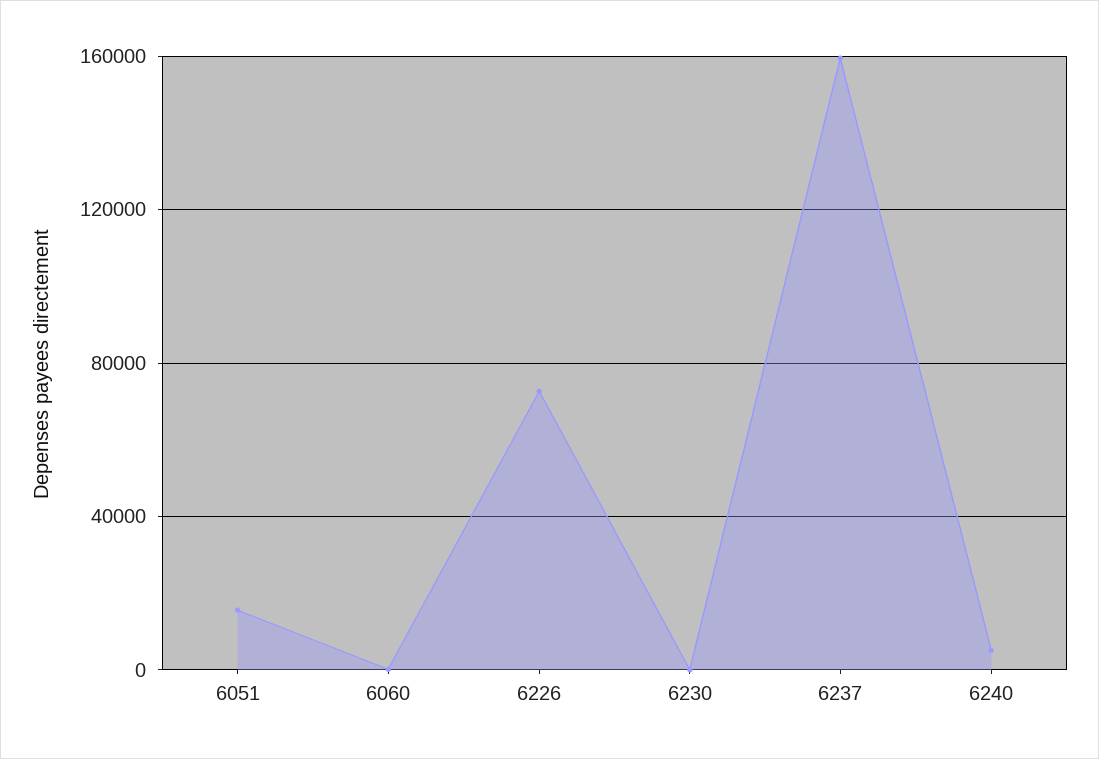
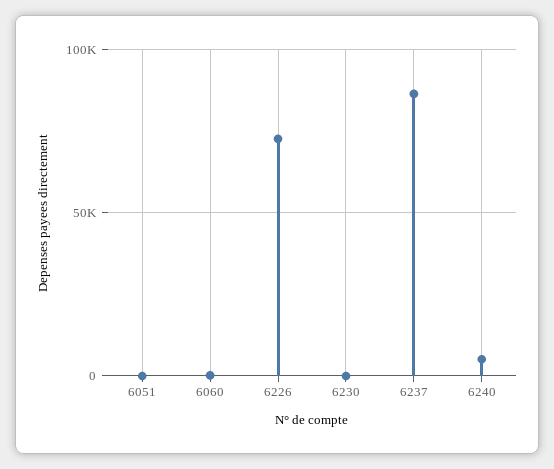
6051: 15000 -> 0
6237: 160000 -> 85000

